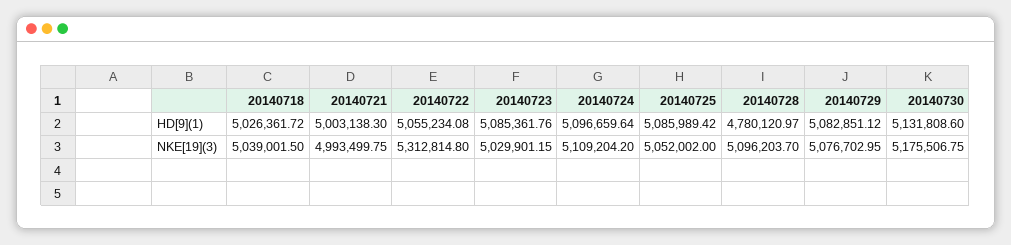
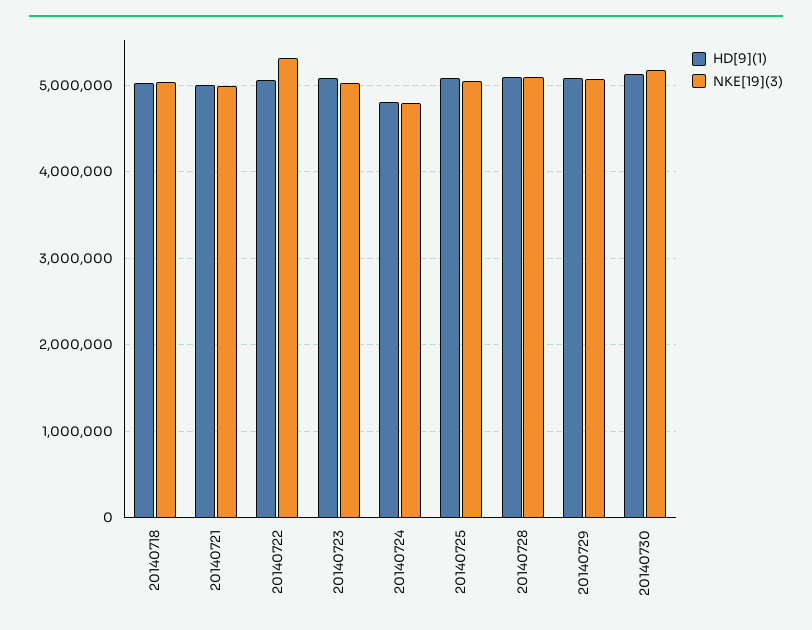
HD[9](1), 20140724: 5096659.64 -> 4800000
HD[9](1), 20140728: 4780120.97 -> 5100000
NKE[19](3), 20140724: 5109204.2 -> 4800000

